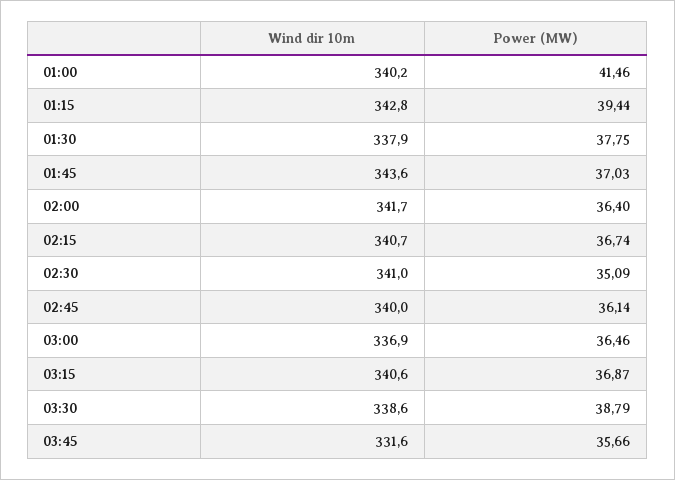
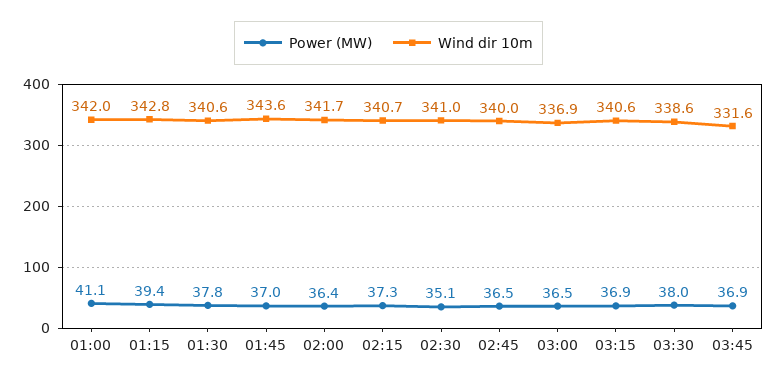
Wind dir 10m, 01:00: 340.2 -> 342
Power (MW), 01:00: 41.46 -> 41.1
Wind dir 10m, 01:30: 337.9 -> 340.6
Power (MW), 02:15: 36.74 -> 37.3
Power (MW), 02:45: 36.14 -> 36.5
Power (MW), 03:30: 38.79 -> 38
Power (MW), 03:45: 35.66 -> 36.9

